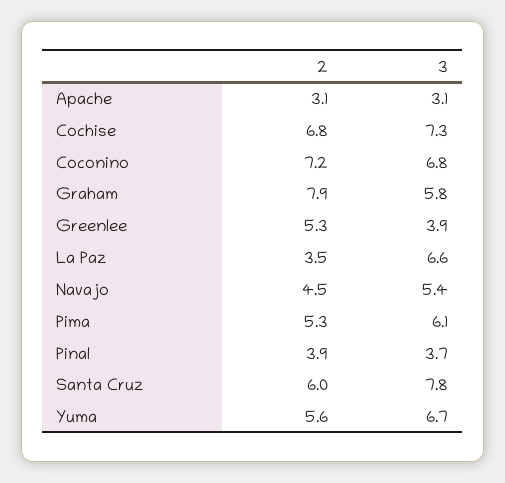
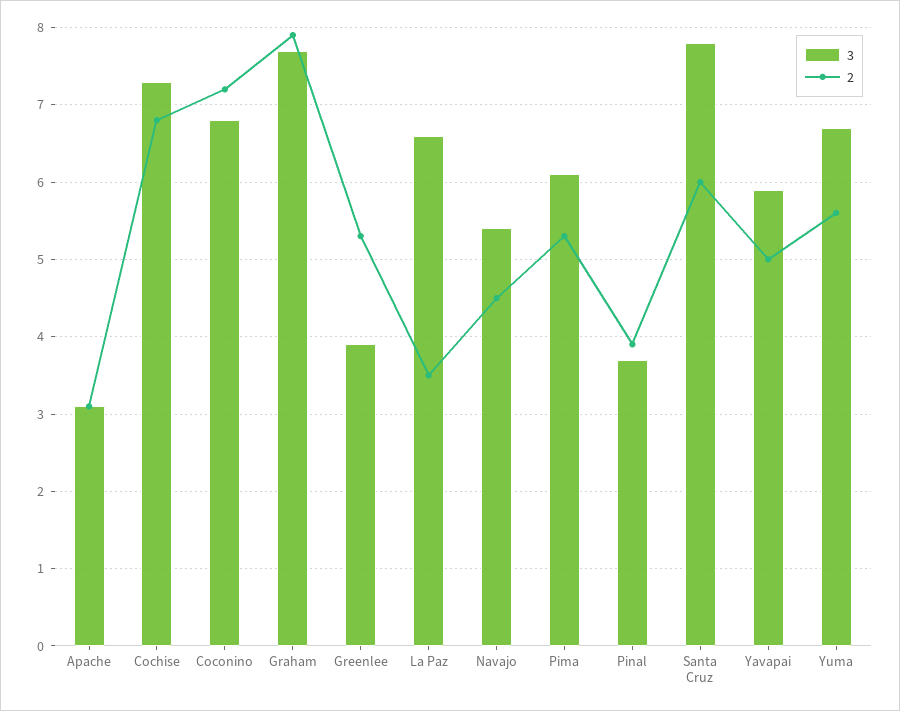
3, Graham: 5.8 -> 7.7
3, Yavapai: none -> 5.9
2, Yavapai: none -> 5

